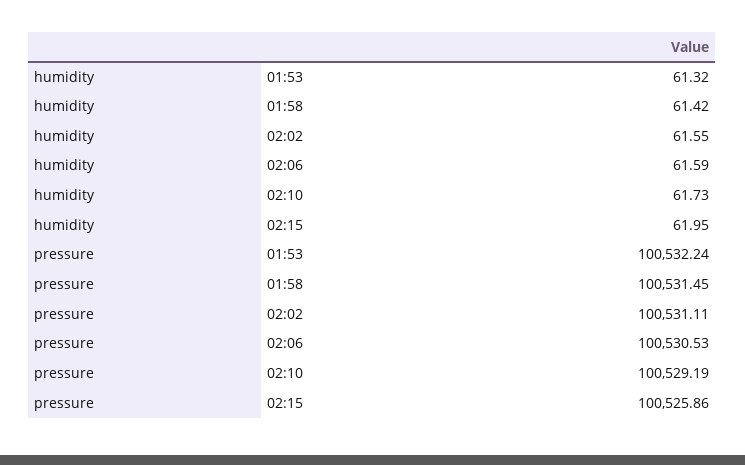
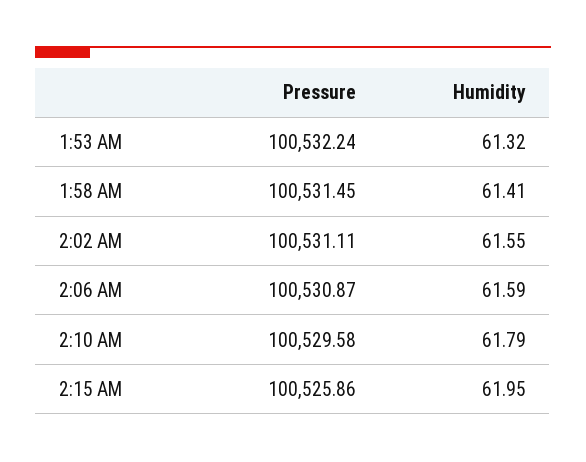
humidity, 01:58: 61.42 -> 61.41
humidity, 02:10: 61.73 -> 61.79
pressure, 02:06: 100530.53 -> 100530.87
pressure, 02:10: 100529.19 -> 100529.58

